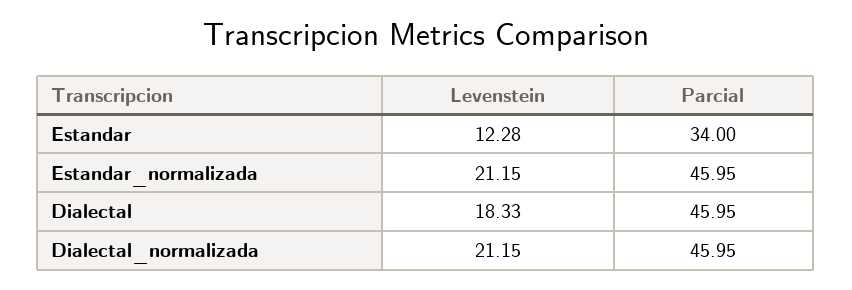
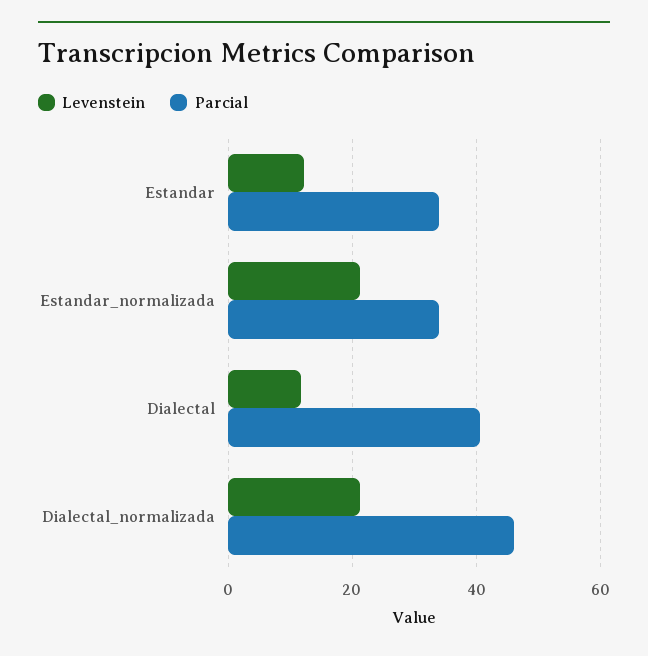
Parcial, Estandar_normalizada: 45.95 -> 34
Levenstein, Dialectal: 18.33 -> 12
Parcial, Dialectal: 45.95 -> 40

